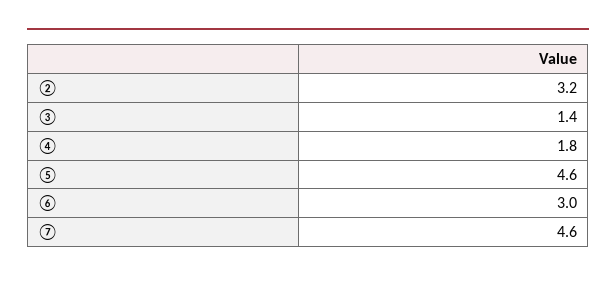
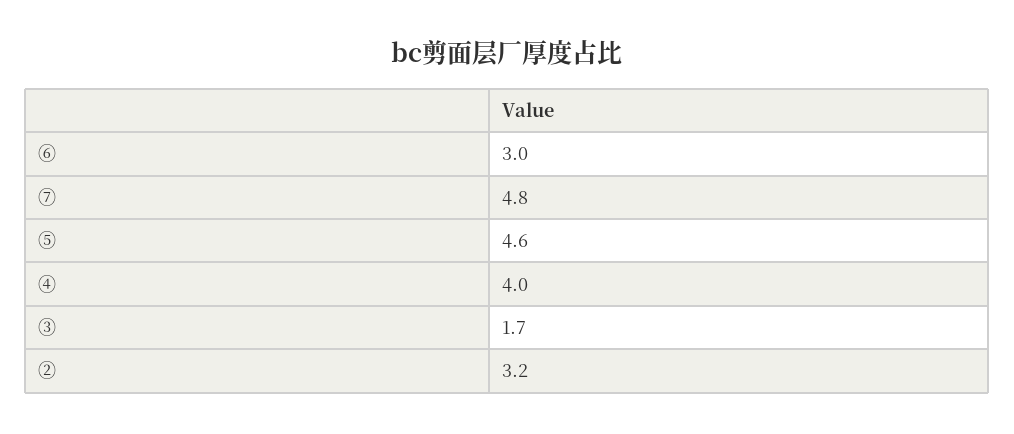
③: 1.4 -> 1.7
④: 1.8 -> 4
⑦: 4.6 -> 4.8

